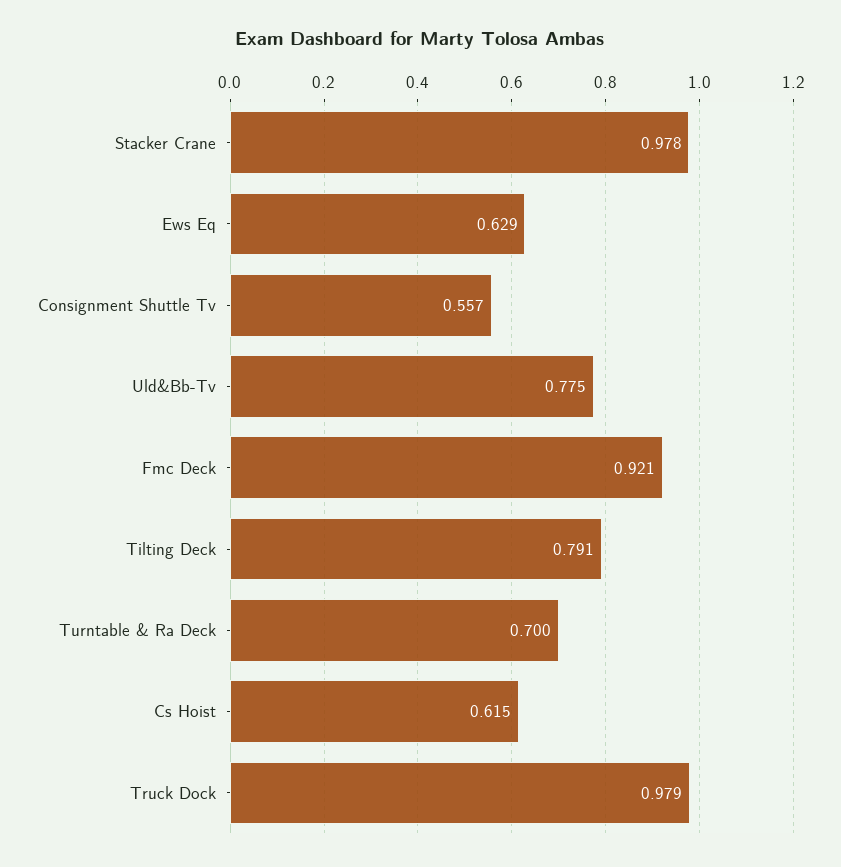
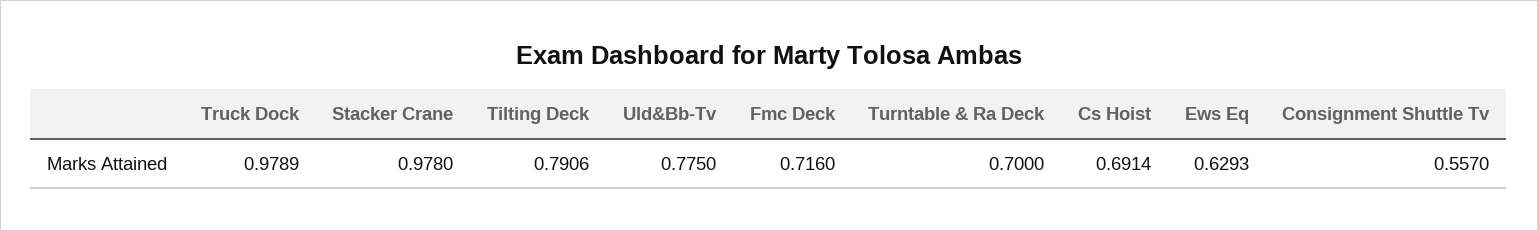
Fmc Deck: 0.921 -> 0.716
Cs Hoist: 0.615 -> 0.6914

